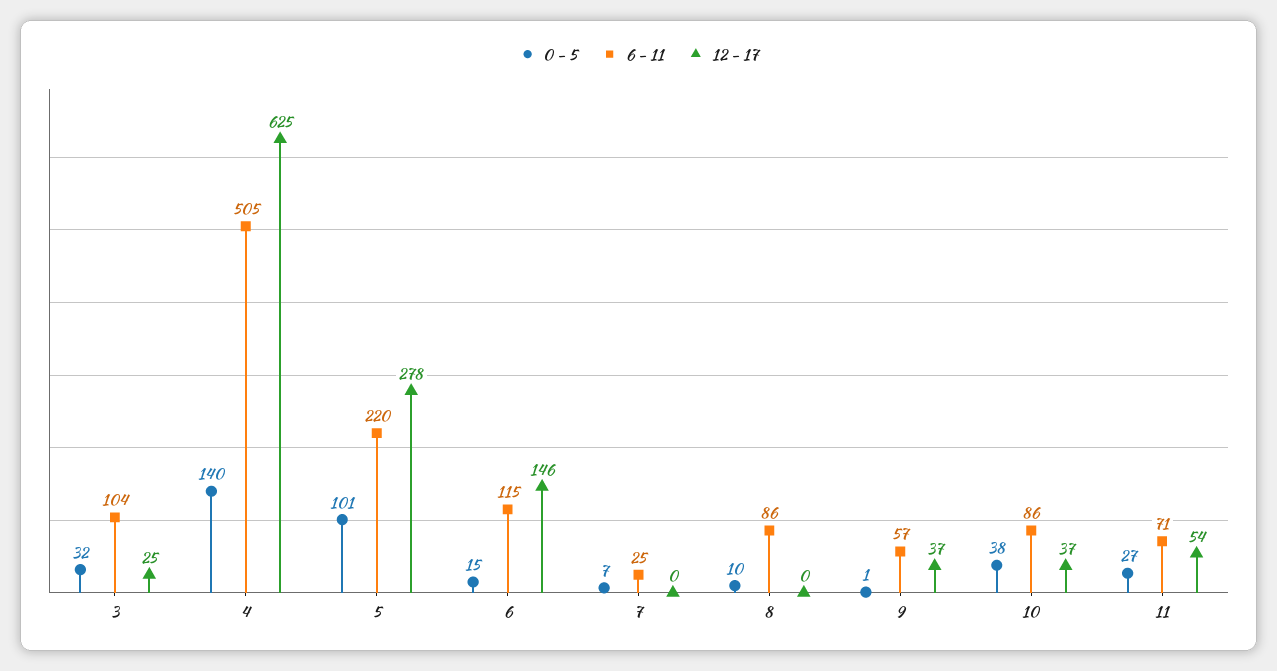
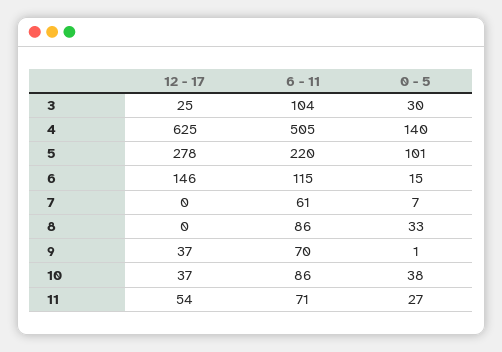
0 - 5, 3: 32 -> 30
6 - 11, 7: 25 -> 61
0 - 5, 8: 10 -> 33
6 - 11, 9: 57 -> 70

